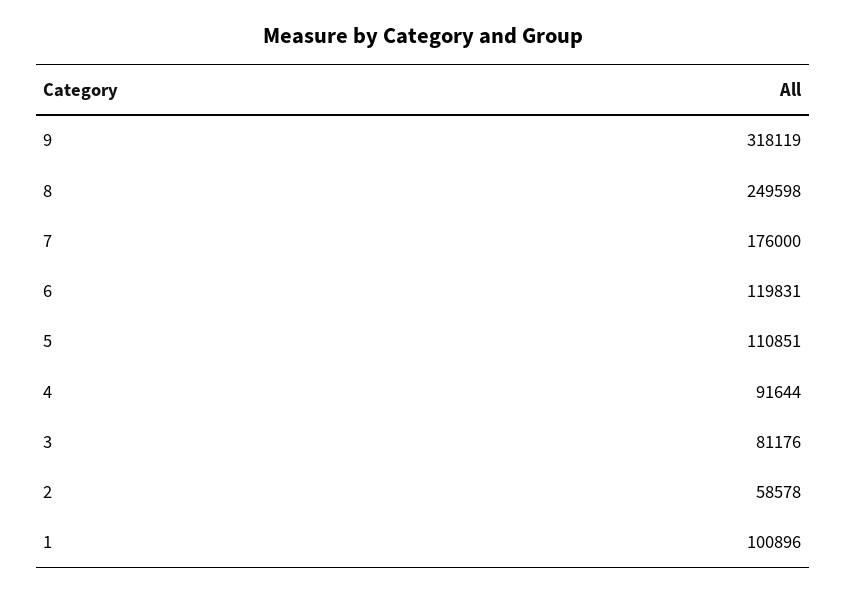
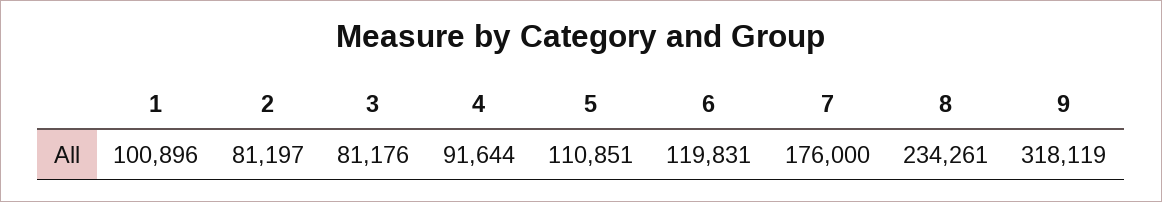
8: 249598 -> 234261
2: 58578 -> 81197

